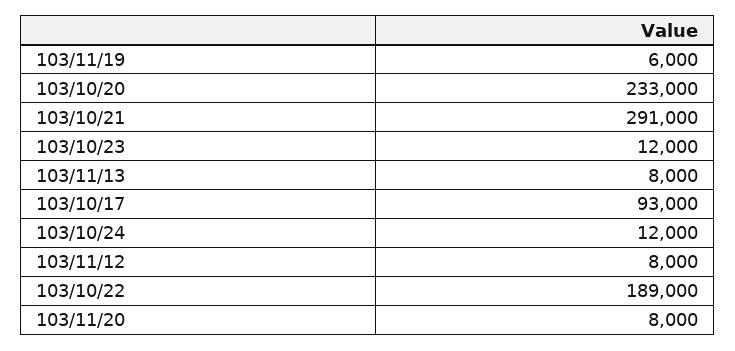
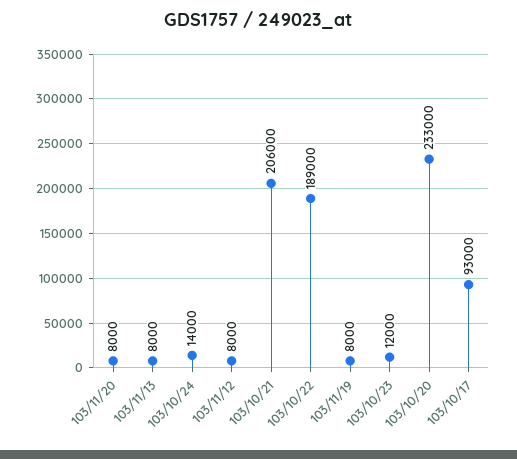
103/11/19: 6000 -> 8000
103/10/21: 291000 -> 206000
103/10/24: 12000 -> 14000

